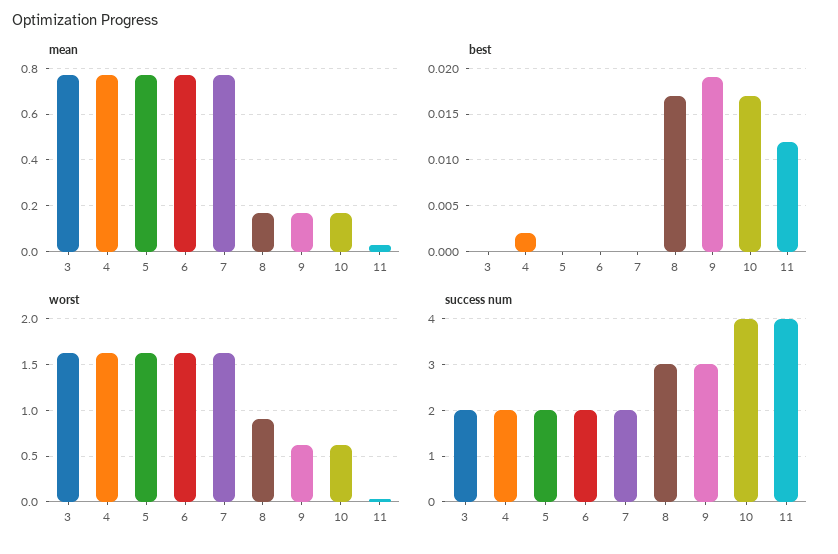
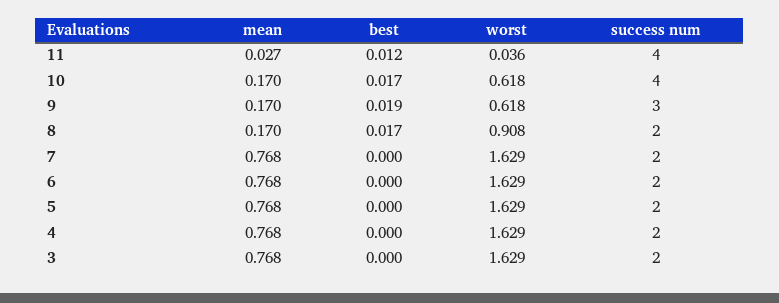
best, 4: 0.002 -> 0
success num, 8: 3 -> 2

